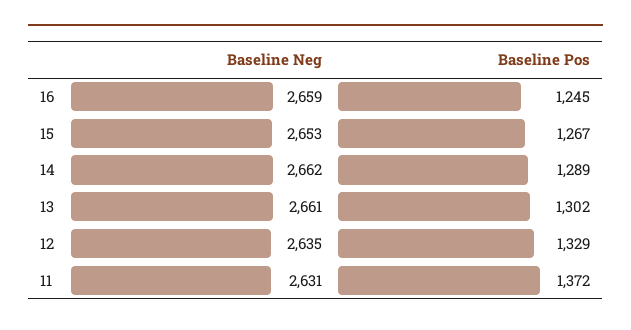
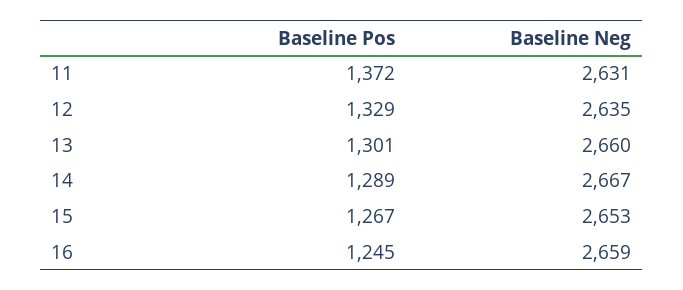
Baseline Neg, 14: 2662 -> 2667
Baseline Neg, 13: 2661 -> 2660
Baseline Pos, 13: 1302 -> 1301

